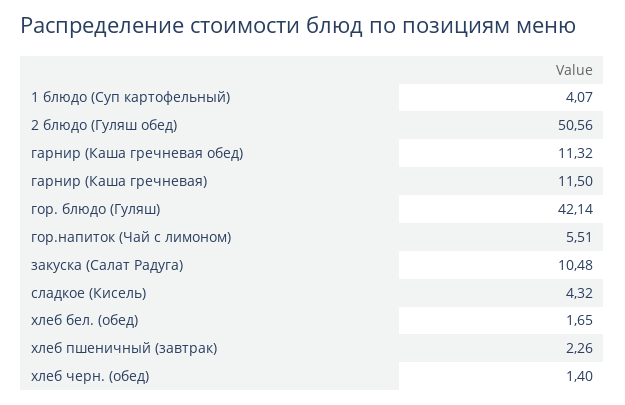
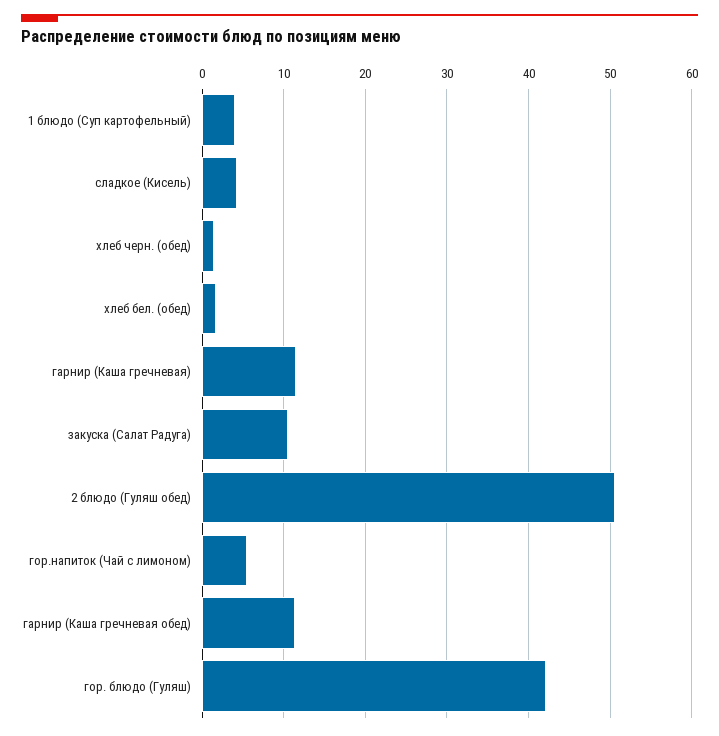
хлеб пшеничный (завтрак): 2.26 -> none

